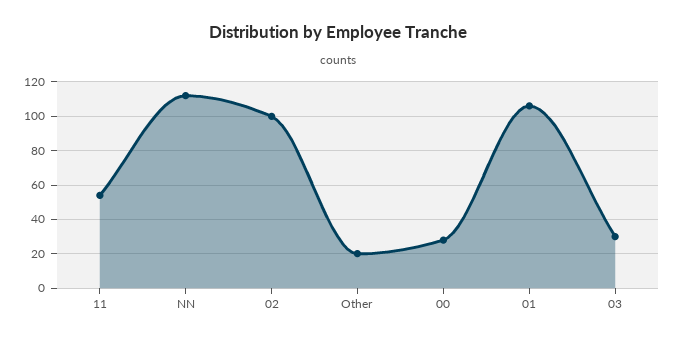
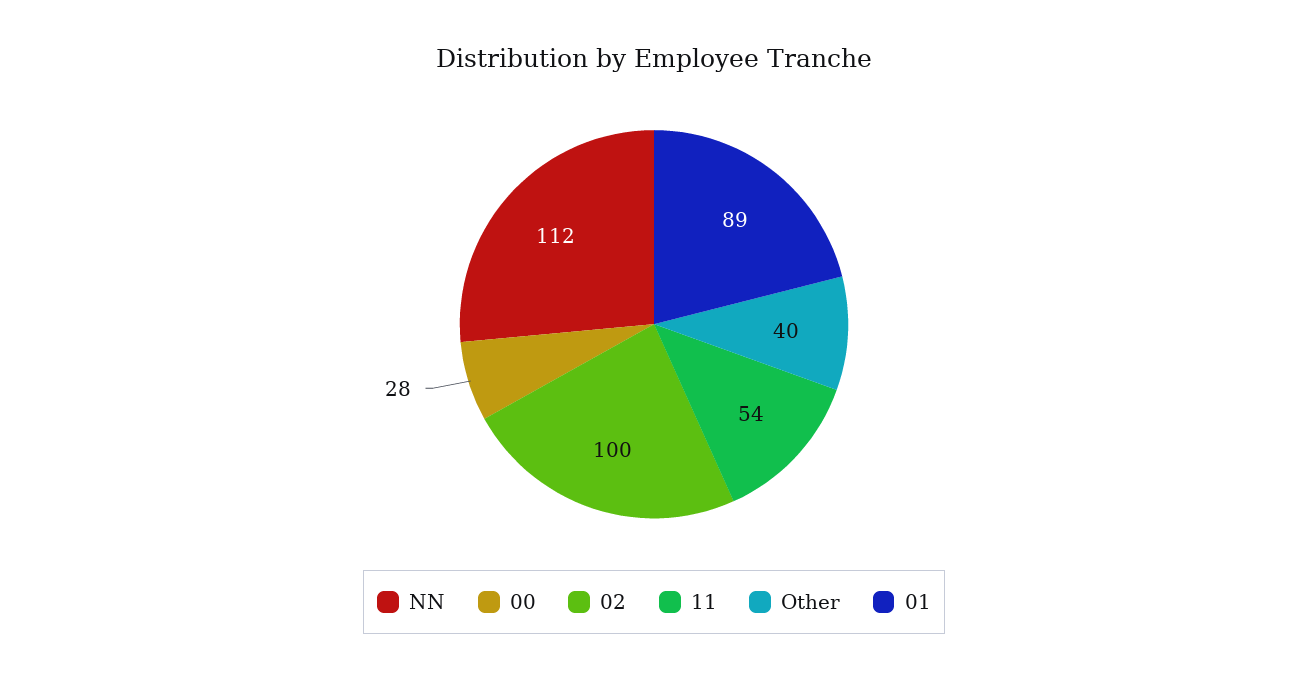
Other: 20 -> 40
01: 105 -> 89
03: 30 -> none

